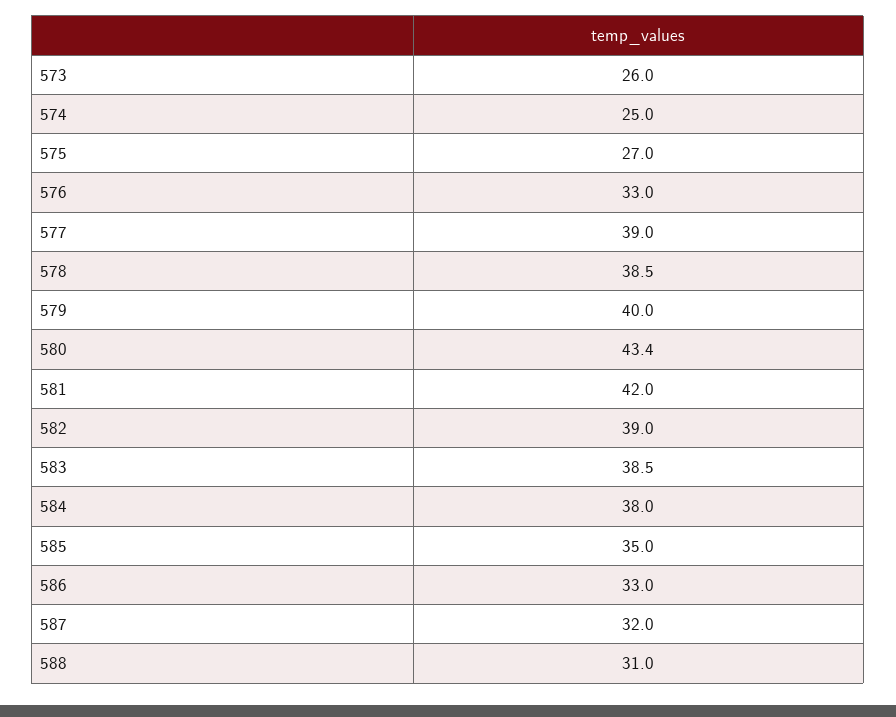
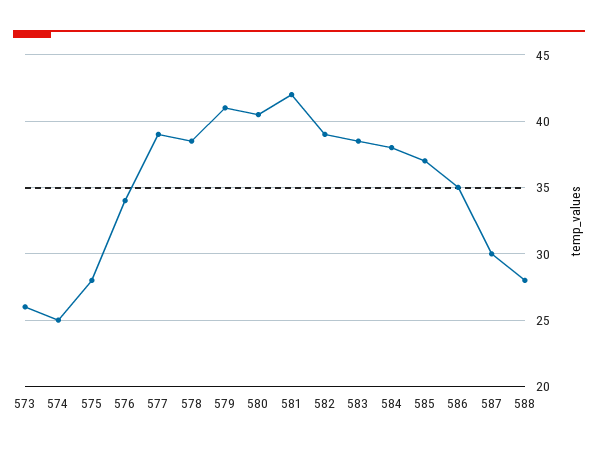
575: 27 -> 28
576: 33 -> 34
579: 40 -> 41
580: 43.4 -> 40.5
585: 35 -> 37
586: 33 -> 35
587: 32 -> 30
588: 31 -> 28

